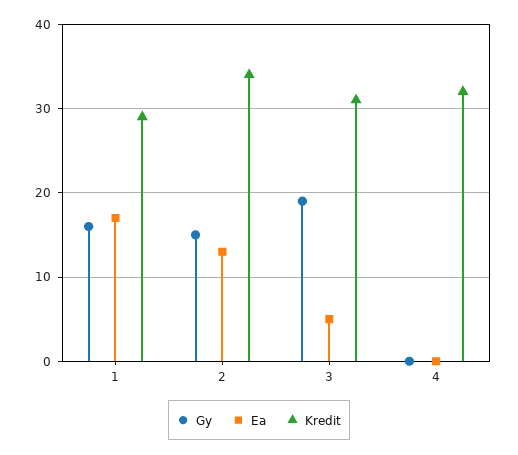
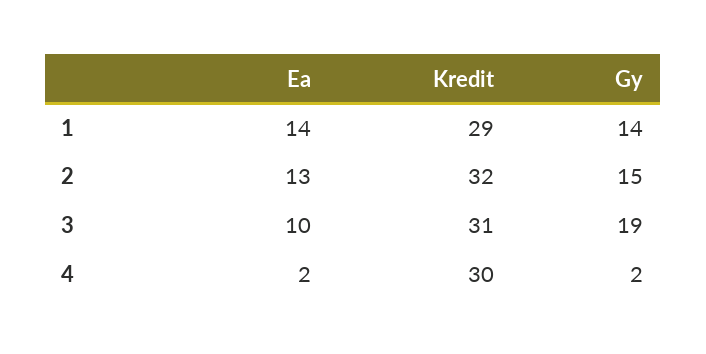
Gy, 1: 16 -> 14
Ea, 1: 17 -> 14
Kredit, 2: 34 -> 32
Ea, 3: 5 -> 10
Gy, 4: 0 -> 2
Ea, 4: 0 -> 2
Kredit, 4: 32 -> 30

